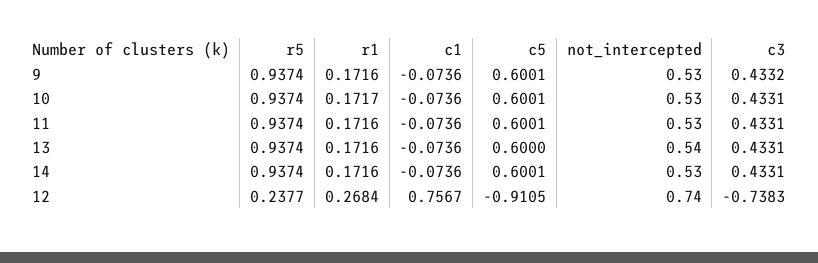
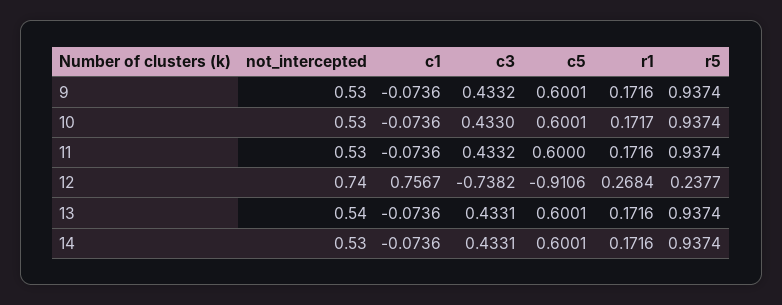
c3, 10: 0.4331 -> 0.433
c5, 11: 0.6001 -> 0.6
c3, 11: 0.4331 -> 0.4332
c5, 13: 0.6 -> 0.6001
c5, 12: -0.9105 -> -0.9106
c3, 12: -0.7383 -> -0.7382

